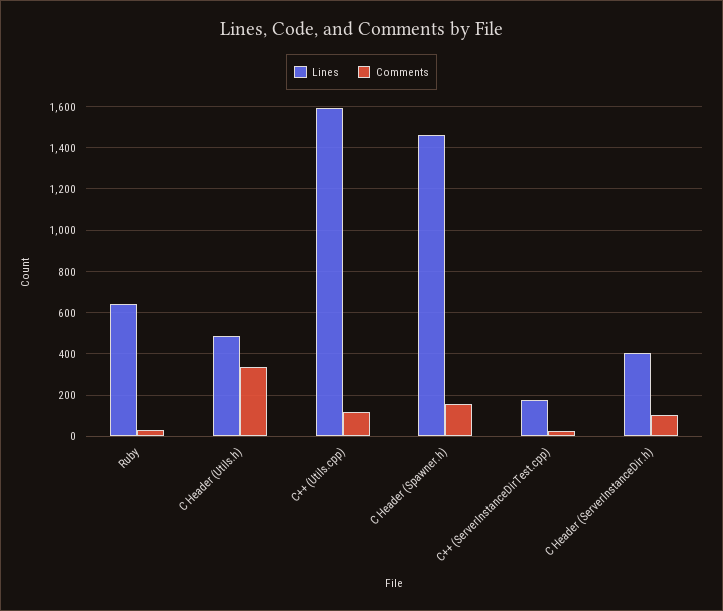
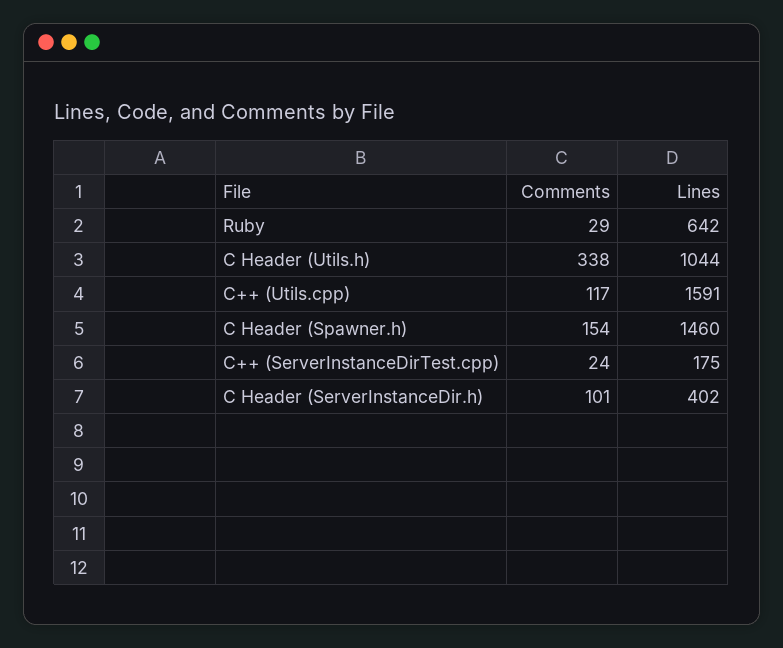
Lines, C Header (Utils.h): 500 -> 1044

